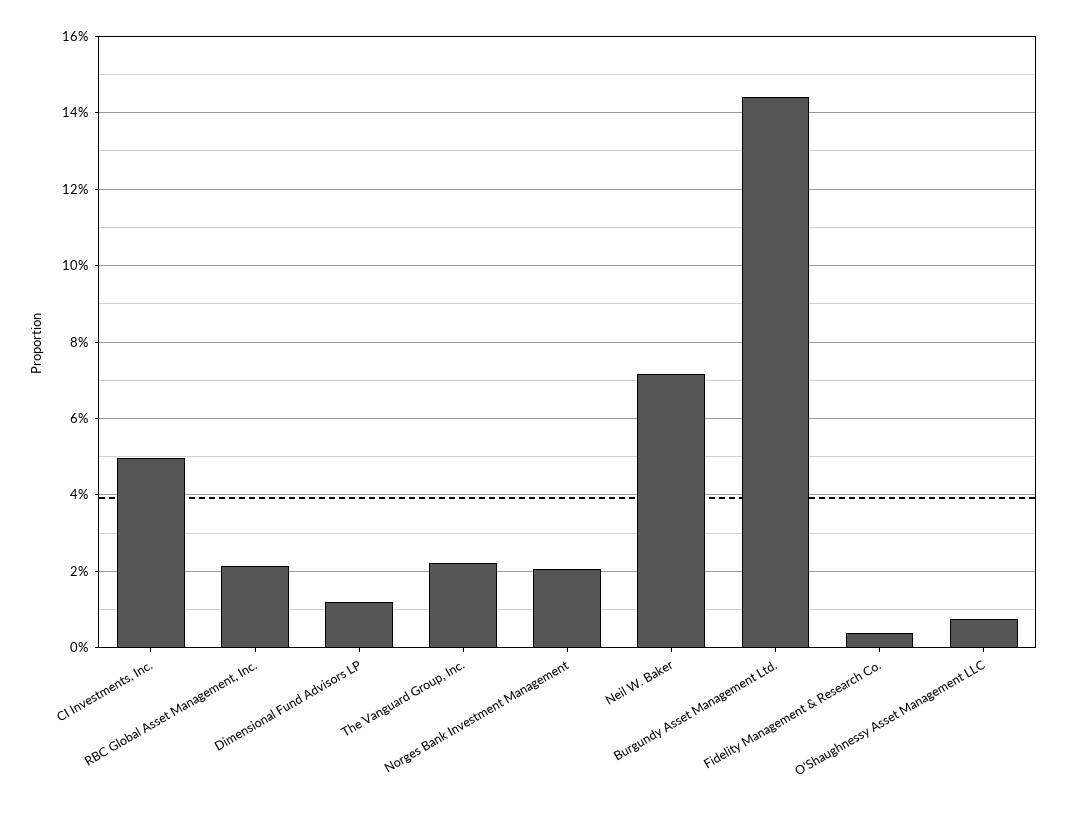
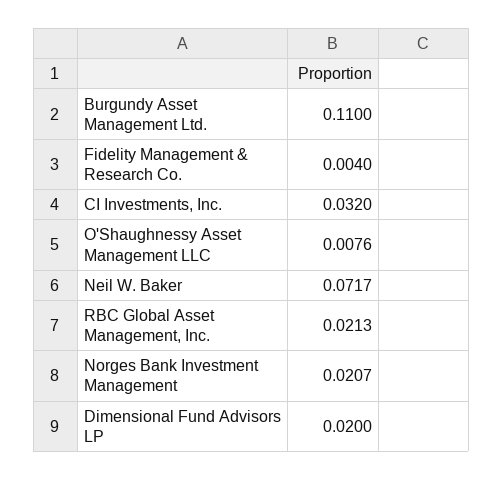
CI Investments, Inc.: 0.05 -> 0.032
Dimensional Fund Advisors LP: 0.012 -> 0.02
The Vanguard Group, Inc.: 0.022 -> none
Burgundy Asset Management Ltd.: 0.144 -> 0.11

